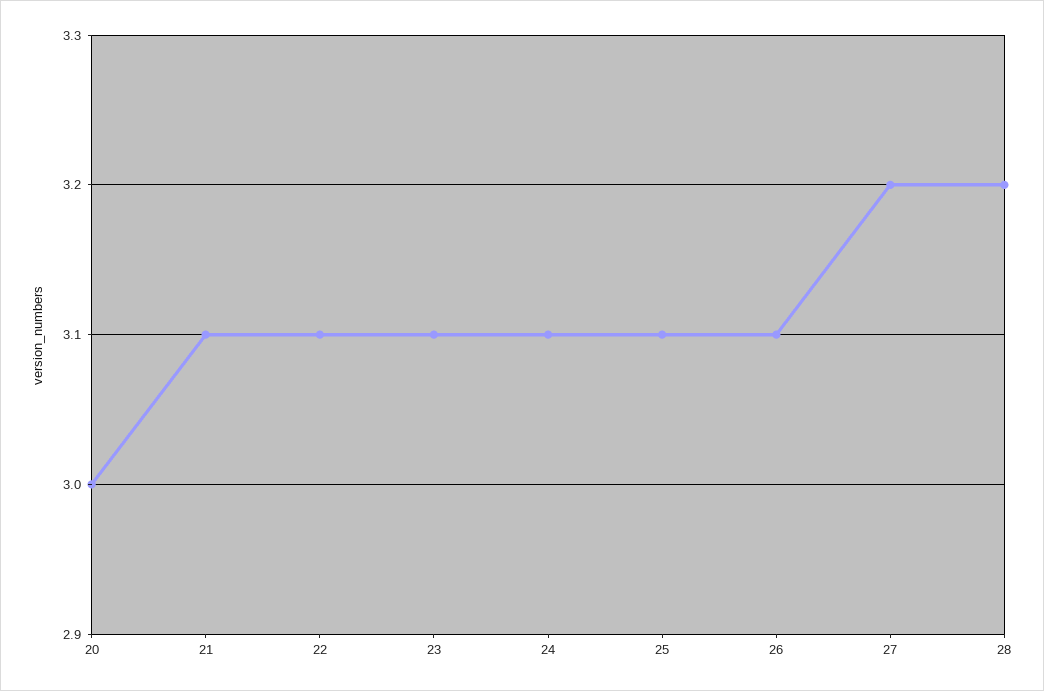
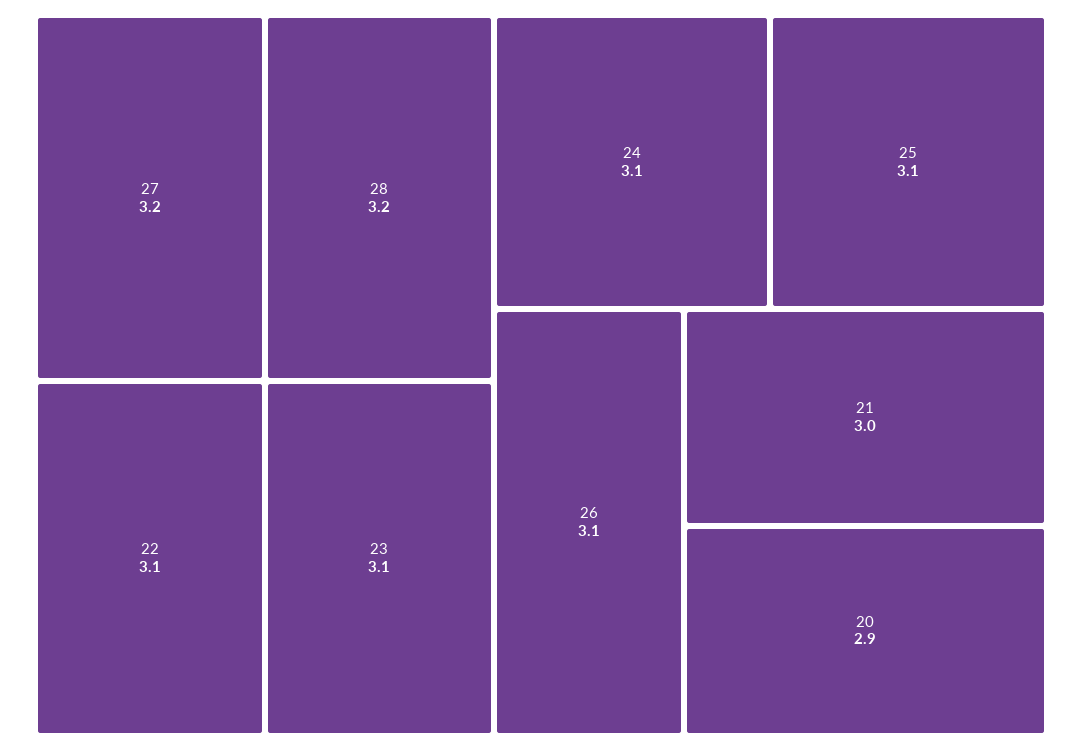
20: 3 -> 2.9
21: 3.1 -> 3

